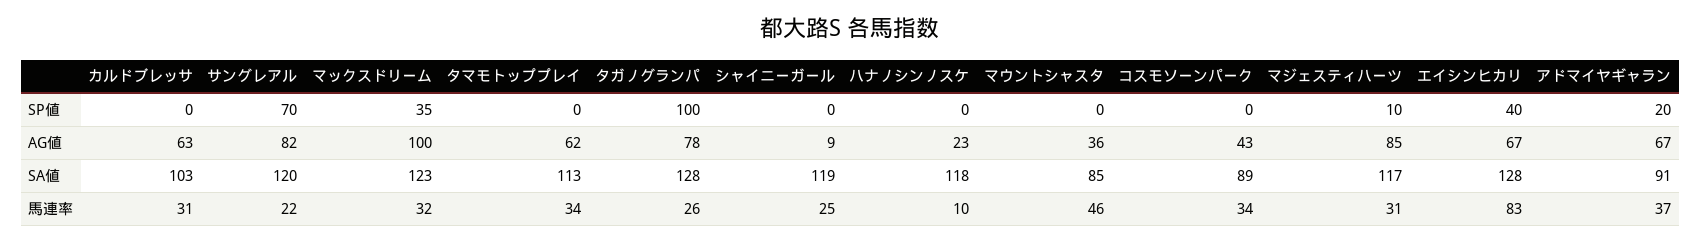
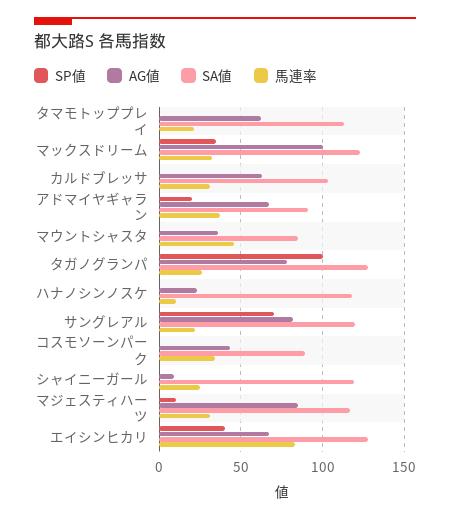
馬連率, タマモトッププレイ: 34 -> 20

